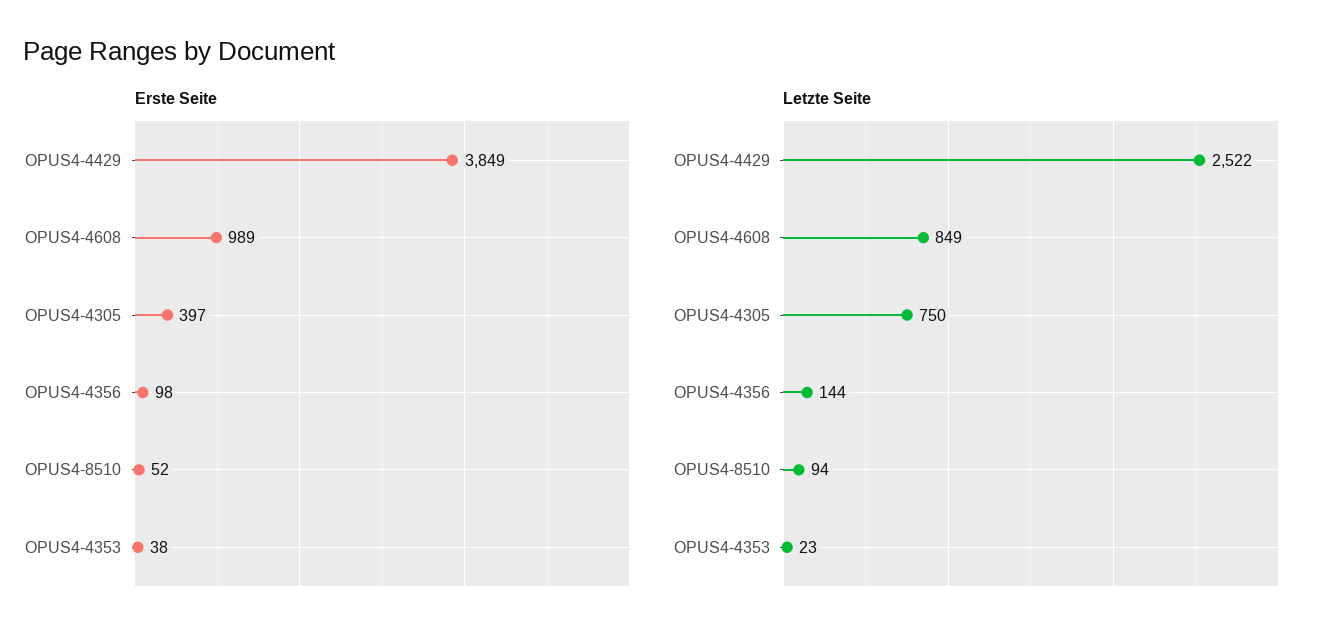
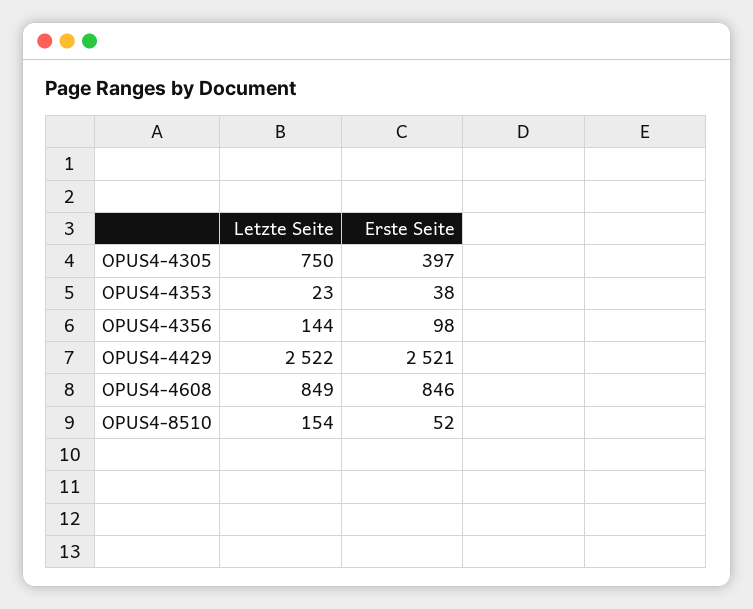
Erste Seite, OPUS4-4429: 3849 -> 2521
Erste Seite, OPUS4-4608: 989 -> 846
Letzte Seite, OPUS4-8510: 94 -> 154

